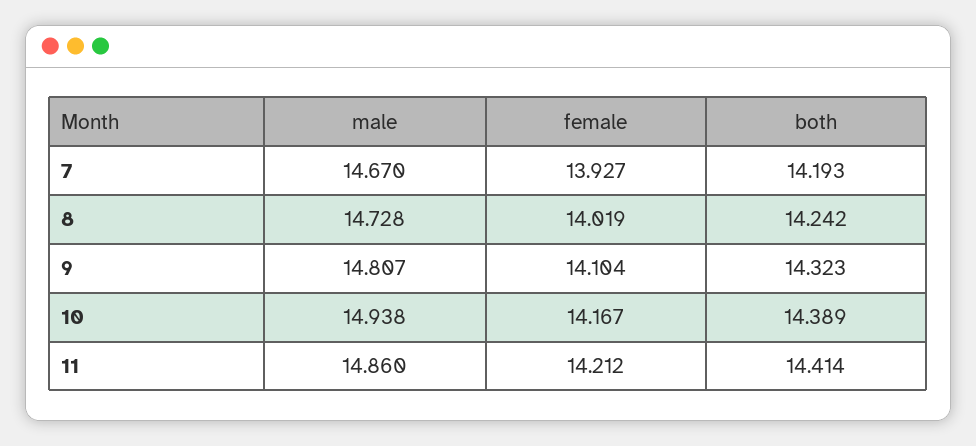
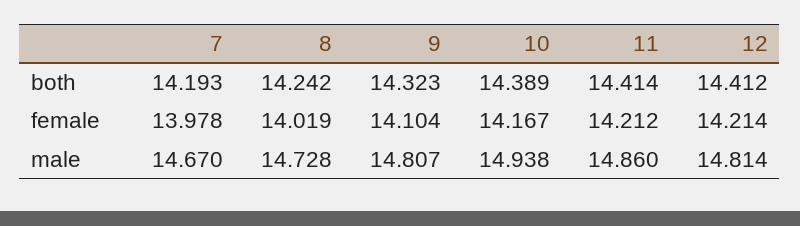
female, 7: 13.927 -> 13.978
both, 12: none -> 14.412
female, 12: none -> 14.214
male, 12: none -> 14.814

